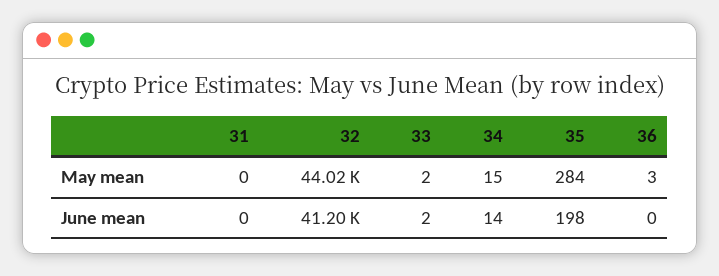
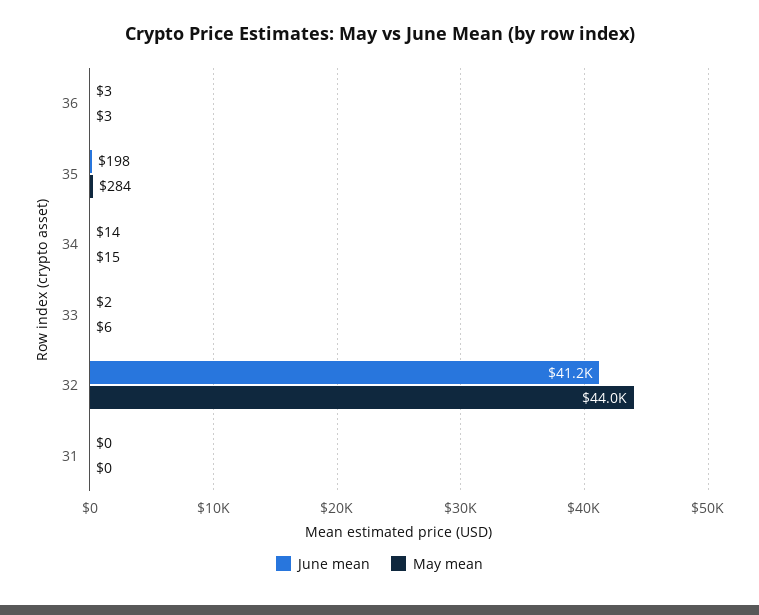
May mean, 33: 2 -> 6
June mean, 36: 0 -> 3

